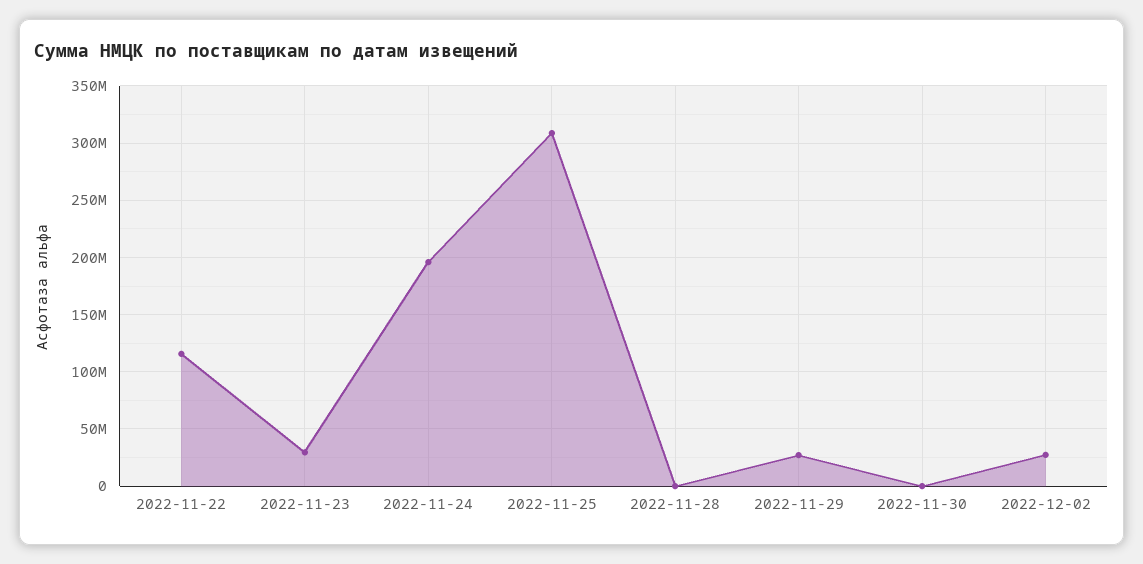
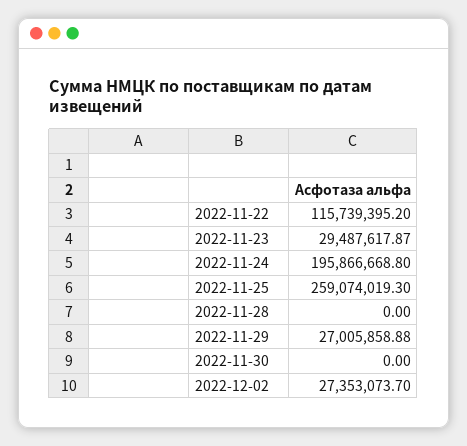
2022-11-25: 310000000 -> 259074019.3

